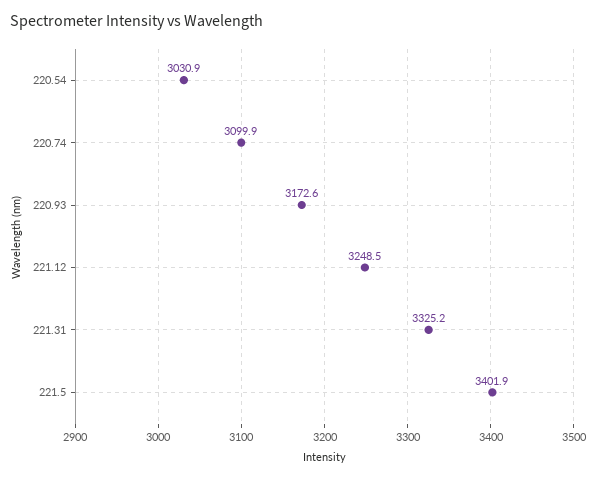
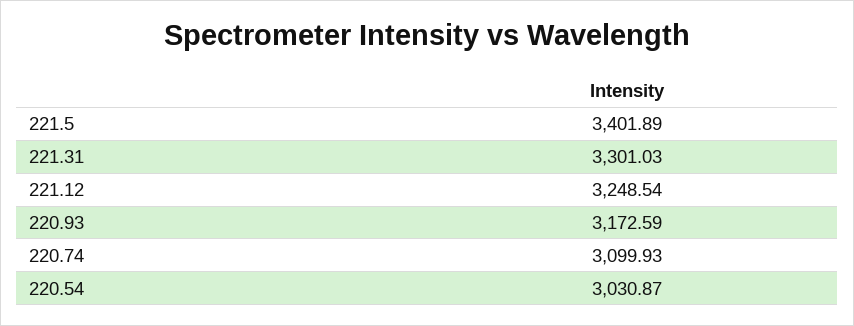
221.31: 3325.2 -> 3301.03

